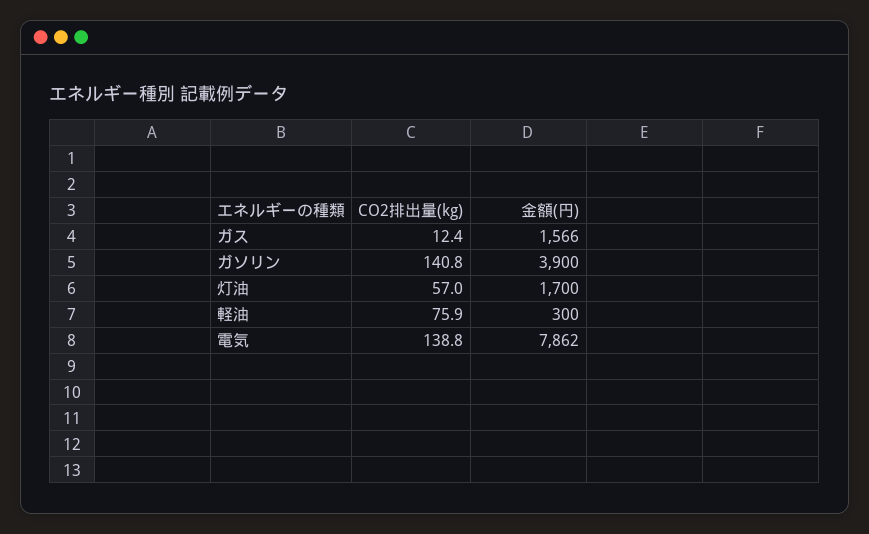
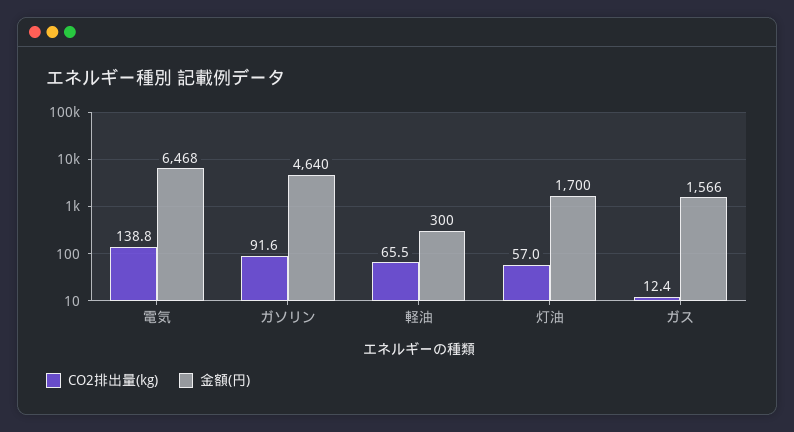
CO2排出量(kg), ガソリン: 140.8 -> 91.6
金額(円), ガソリン: 3900 -> 4640
CO2排出量(kg), 軽油: 75.9 -> 65.5
金額(円), 電気: 7862 -> 6468

